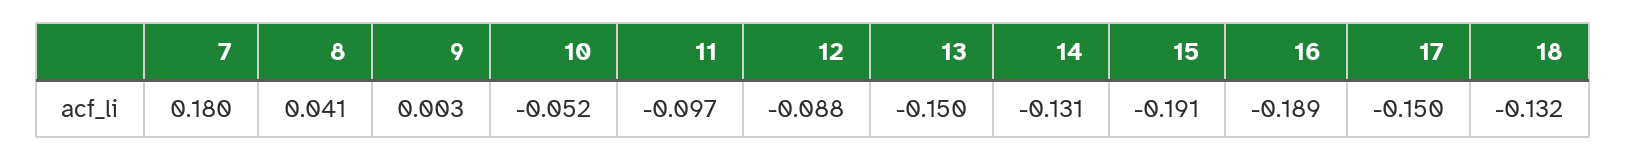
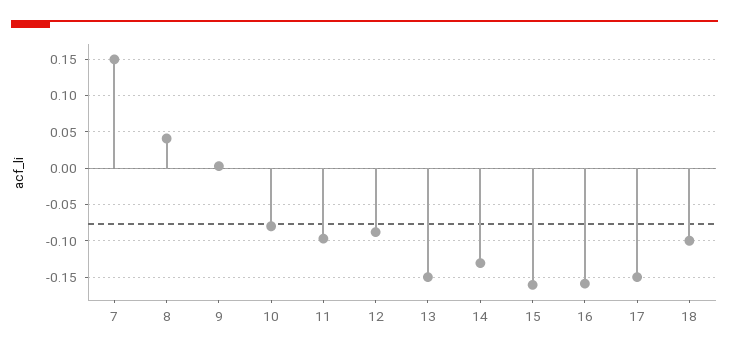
7: 0.18 -> 0.15
10: -0.052 -> -0.08
15: -0.191 -> -0.16
16: -0.189 -> -0.16
18: -0.132 -> -0.1

